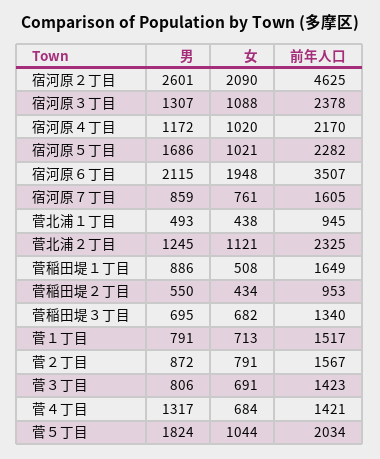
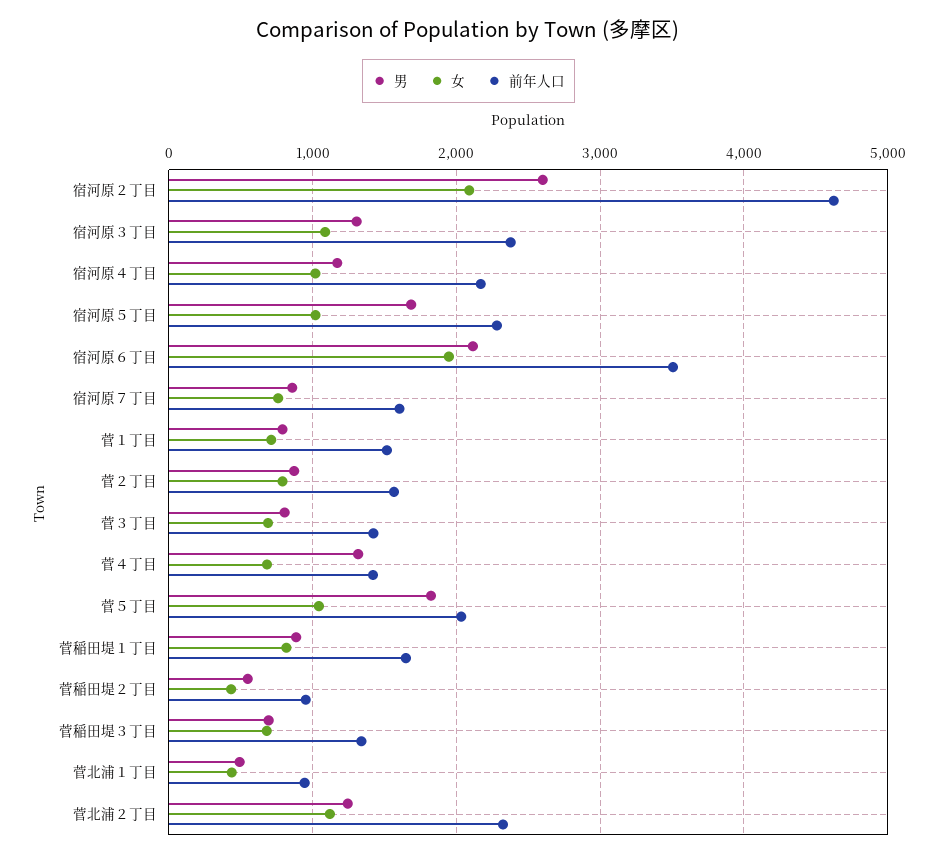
女, 菅稲田堤１丁目: 508 -> 800

